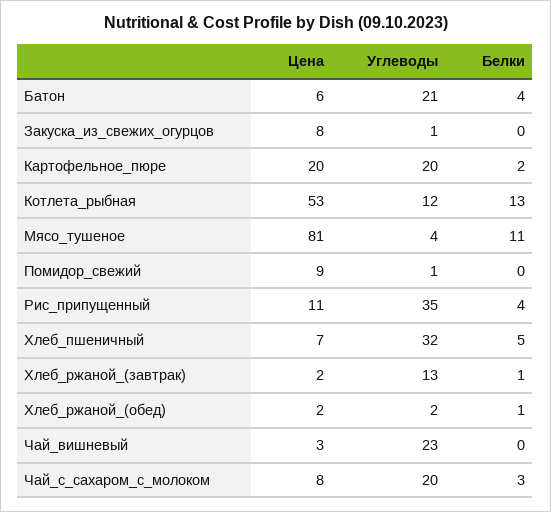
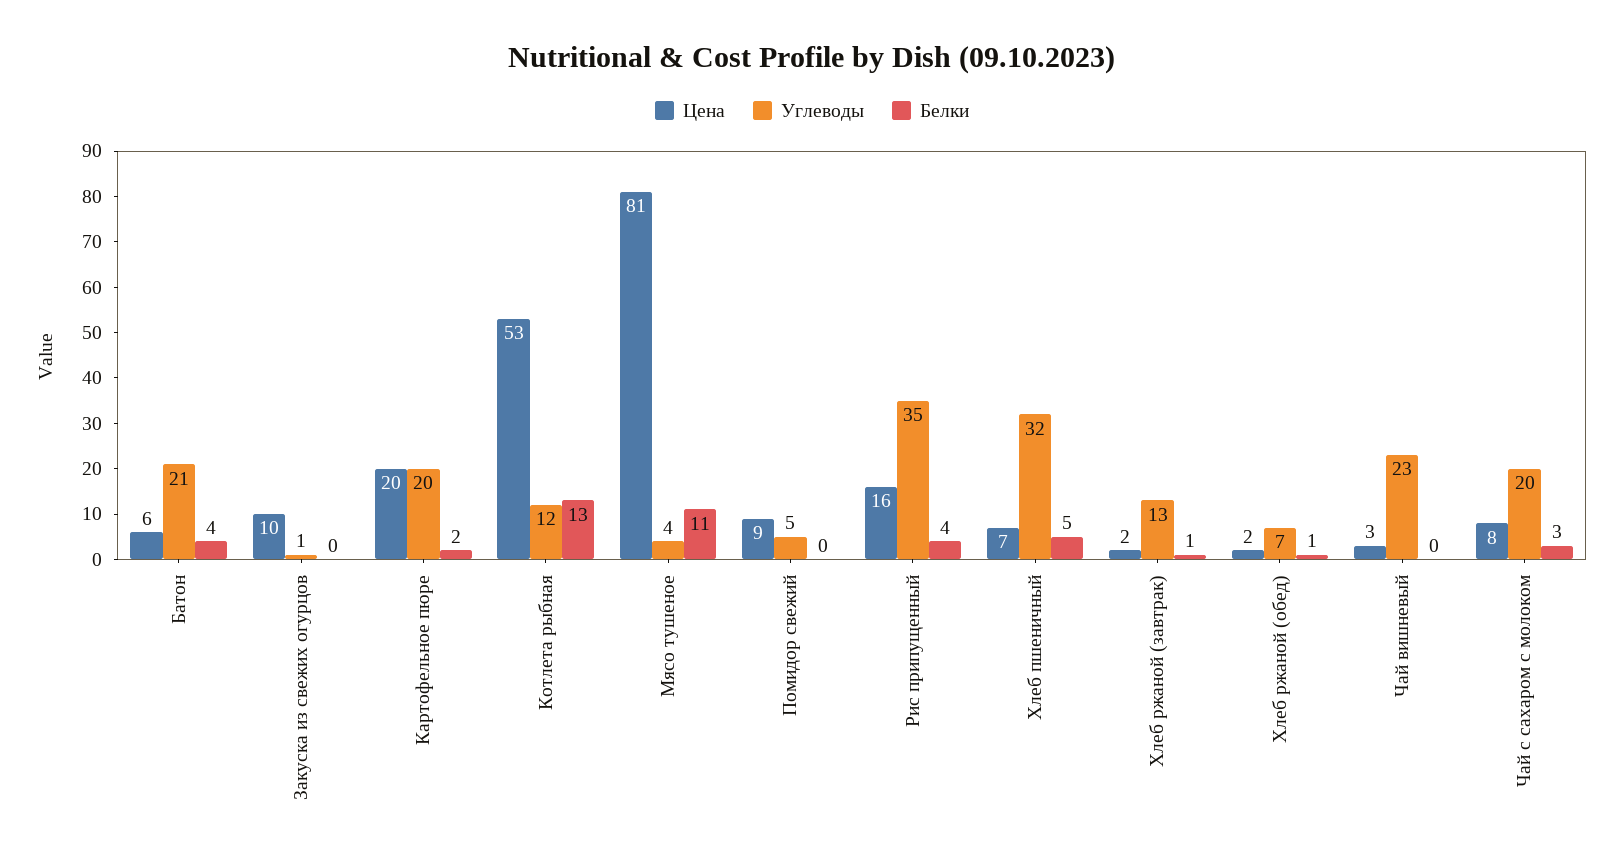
Цена, Закуска_из_свежих_огурцов: 8 -> 10
Углеводы, Помидор_свежий: 1 -> 5
Цена, Рис_припущенный: 11 -> 16
Углеводы, Хлеб_ржаной_(обед): 2 -> 7

